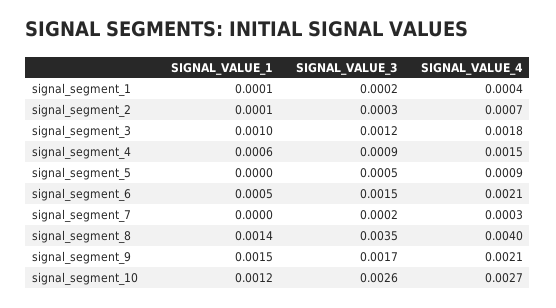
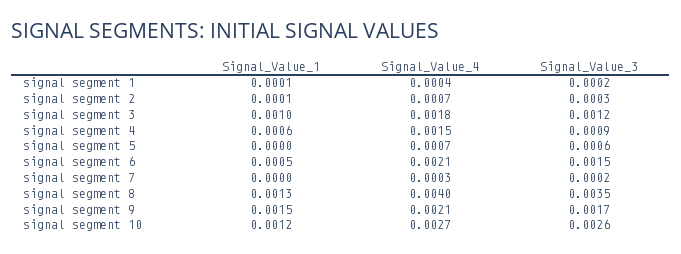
SIGNAL_VALUE_3, signal_segment_5: 0.0005 -> 0.0006
SIGNAL_VALUE_4, signal_segment_5: 0.0009 -> 0.0007
SIGNAL_VALUE_1, signal_segment_8: 0.0014 -> 0.0013

